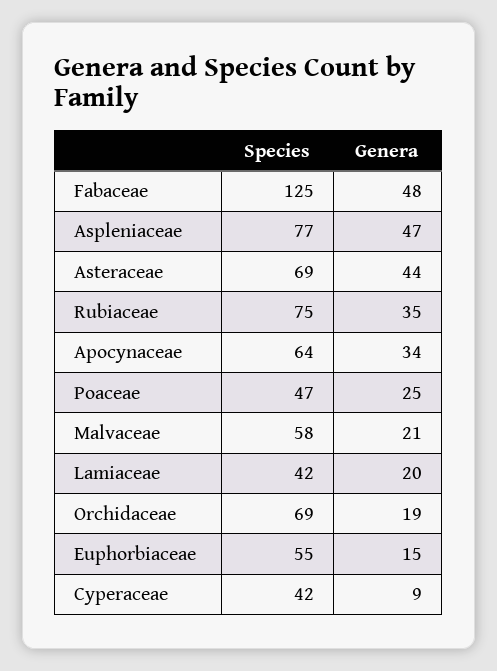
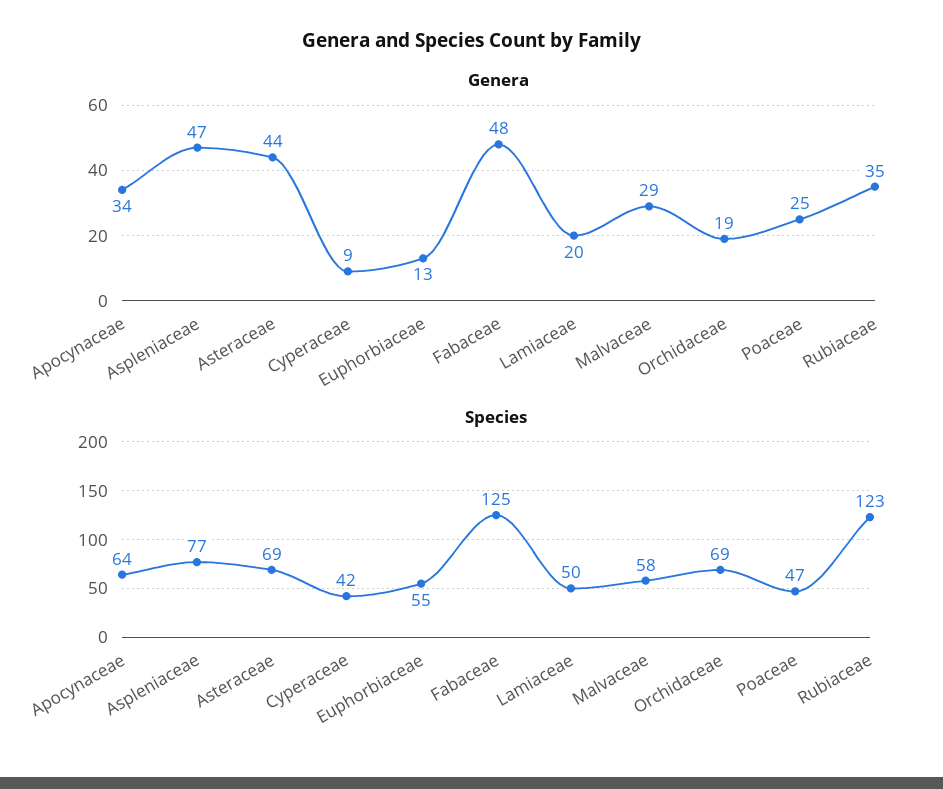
Species, Rubiaceae: 75 -> 123
Genera, Malvaceae: 21 -> 29
Species, Lamiaceae: 42 -> 50
Genera, Euphorbiaceae: 15 -> 13

